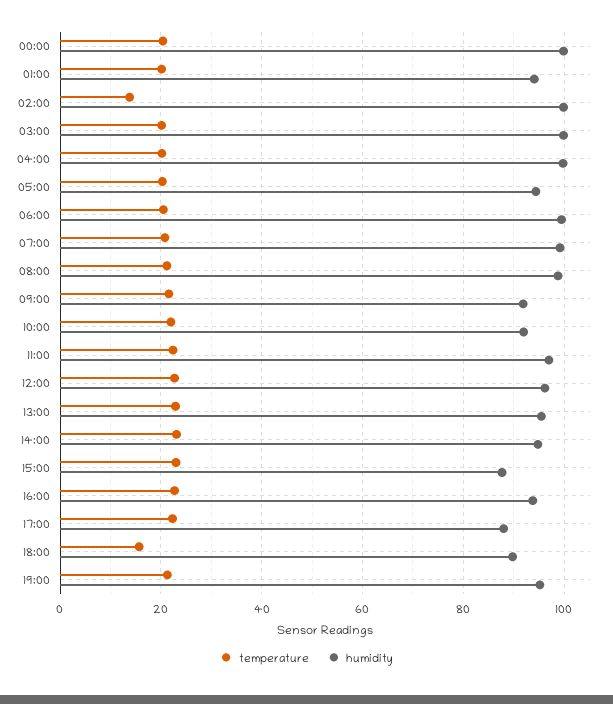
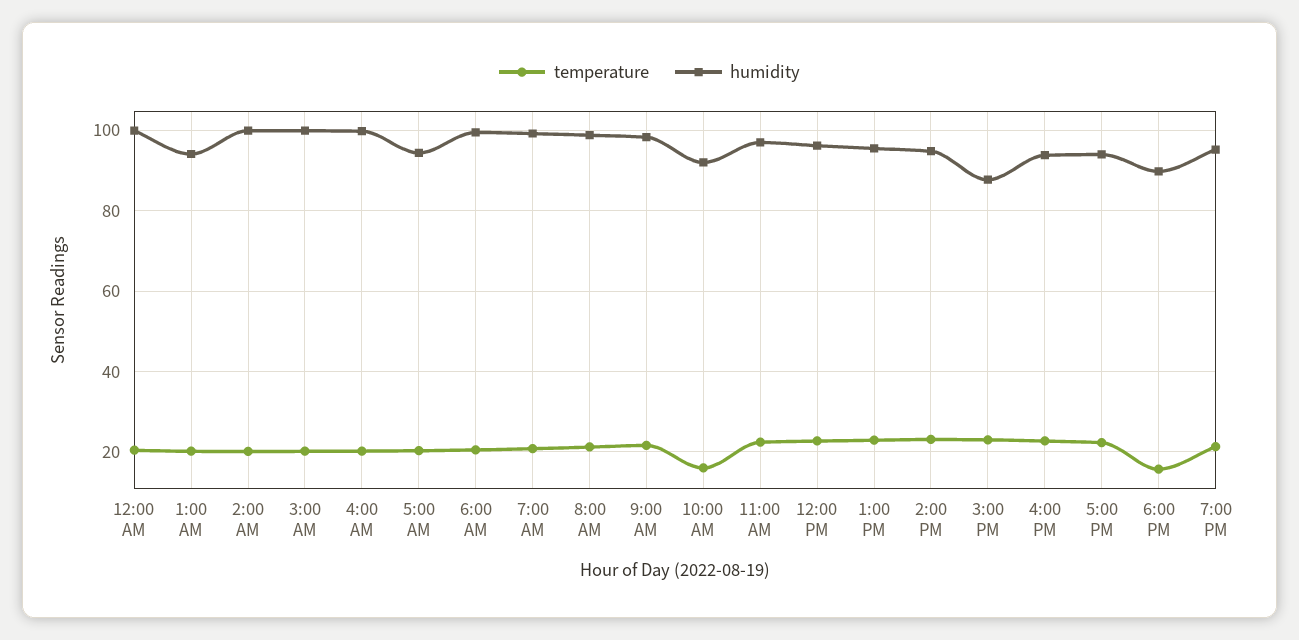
temperature, 02:00: 14 -> 20
humidity, 09:00: 92 -> 98
temperature, 10:00: 22 -> 16
humidity, 17:00: 88 -> 94

